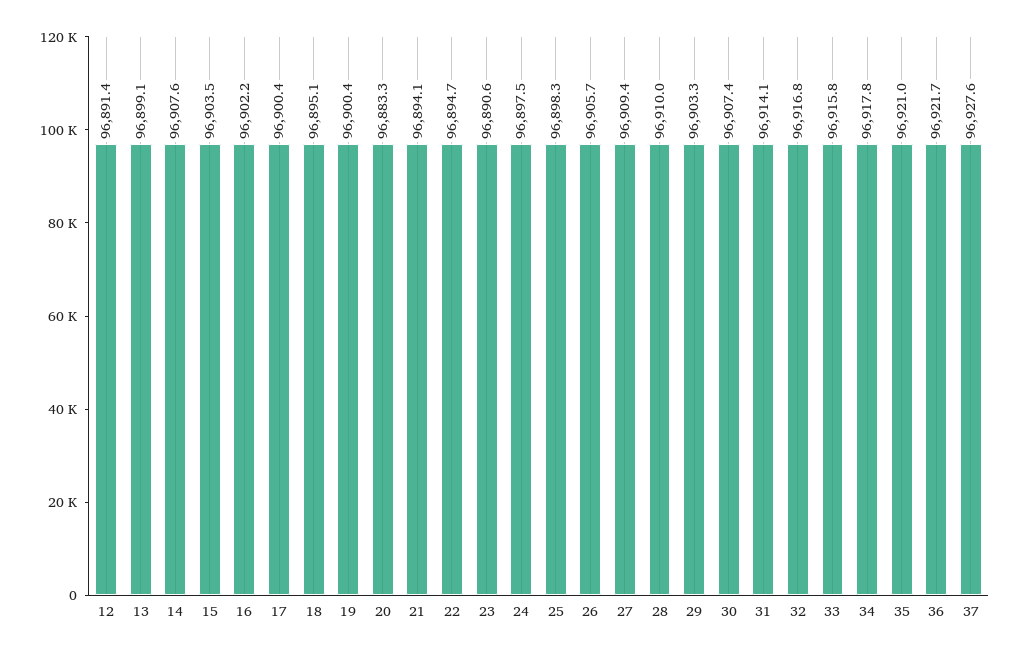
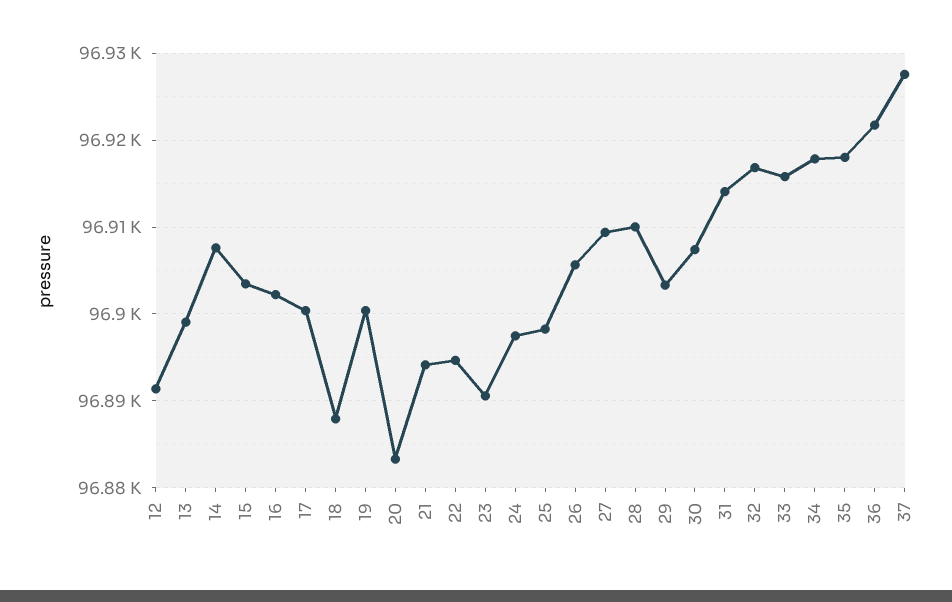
18: 96895.1 -> 96888
35: 96921 -> 96918

